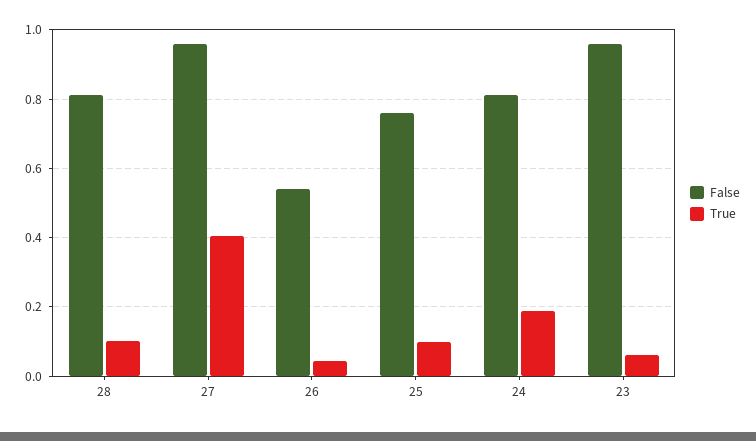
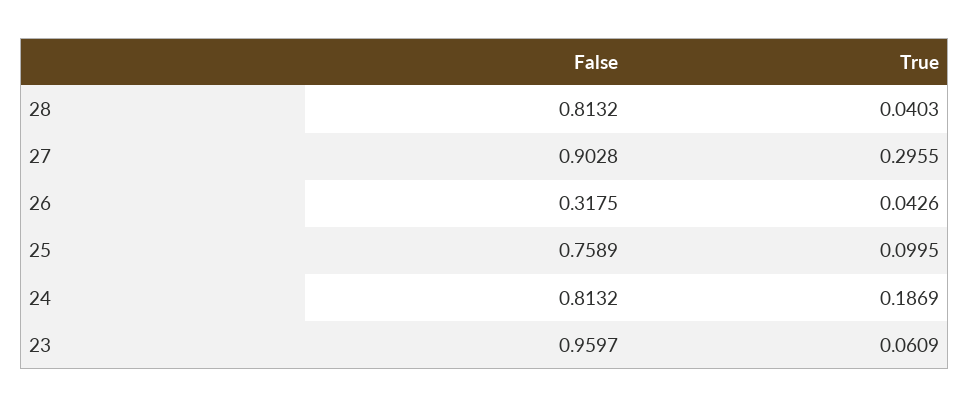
True, 28: 0.1 -> 0.0403
False, 27: 0.96 -> 0.9028
True, 27: 0.4 -> 0.2955
False, 26: 0.54 -> 0.3175

